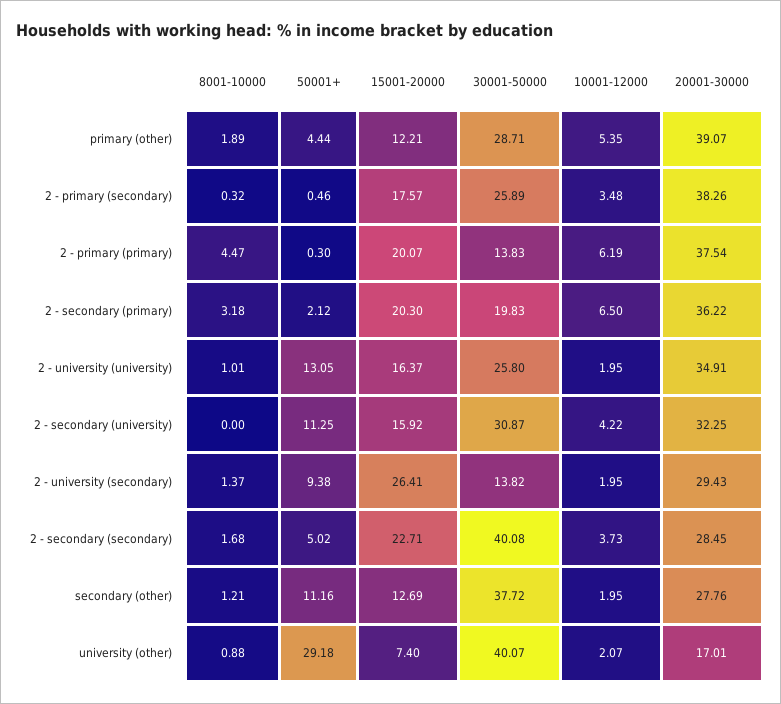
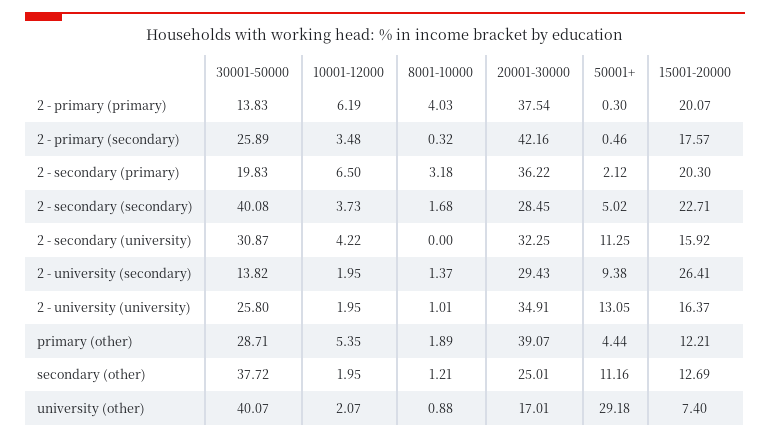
20001-30000, 2 - primary (secondary): 38.26 -> 42.16
8001-10000, 2 - primary (primary): 4.47 -> 4.03
20001-30000, secondary (other): 27.76 -> 25.01

